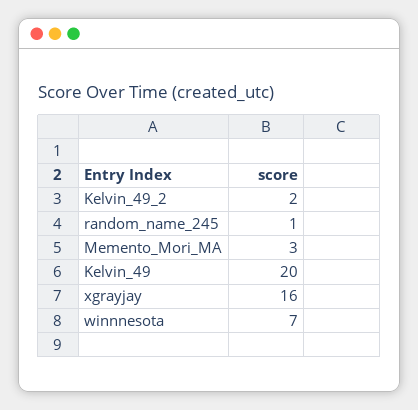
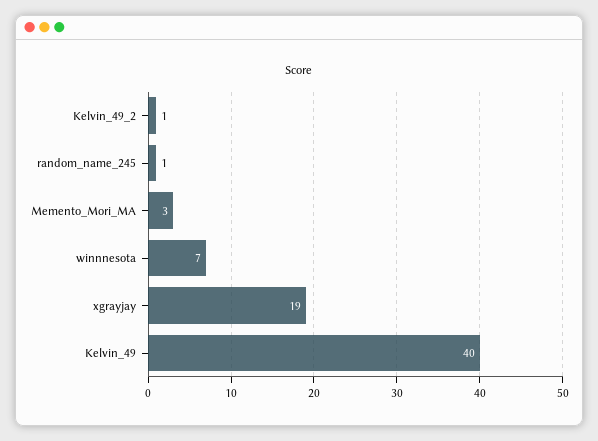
Kelvin_49_2: 2 -> 1
Kelvin_49: 20 -> 40
xgrayjay: 16 -> 19

